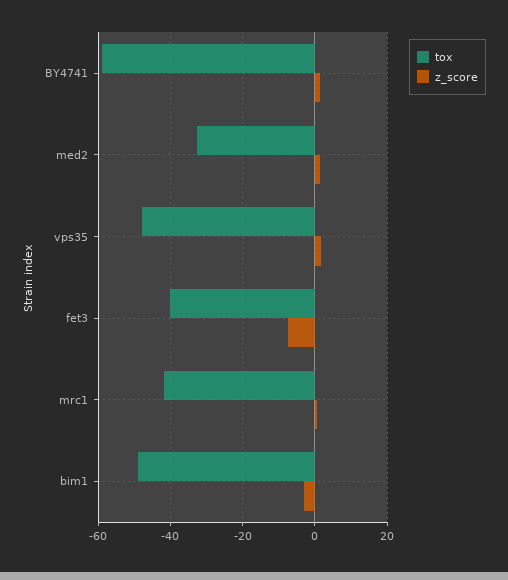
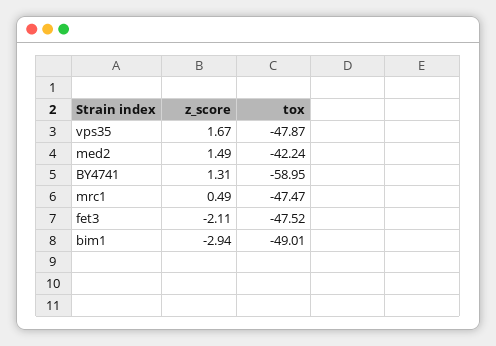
tox, med2: -32 -> -42.24
tox, fet3: -40 -> -47.52
z_score, fet3: -8 -> -2.11
tox, mrc1: -42 -> -47.47

